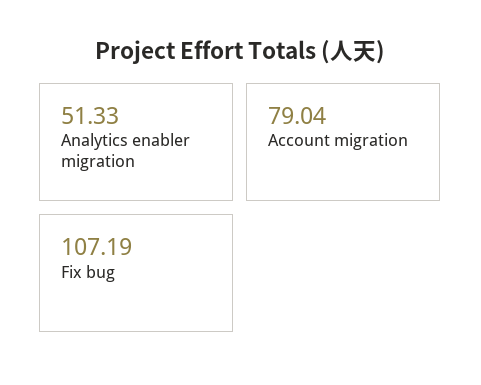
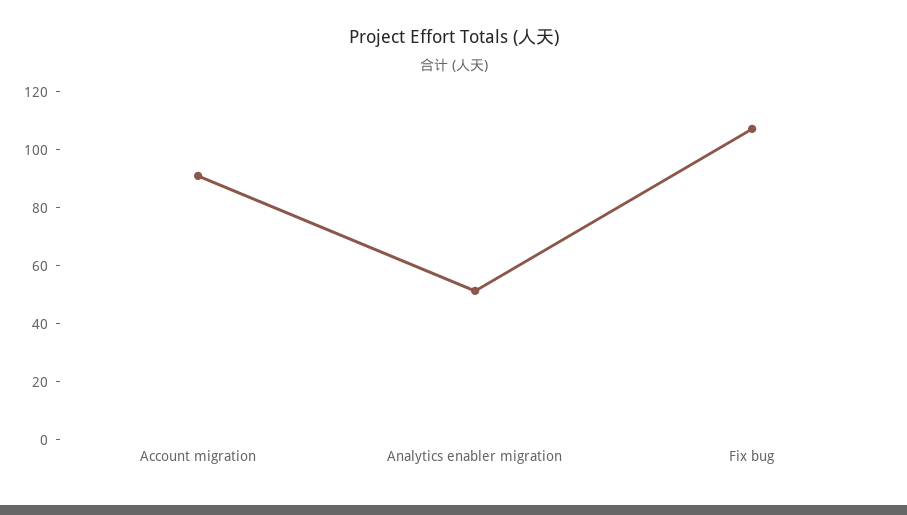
Account migration: 79.04 -> 90

